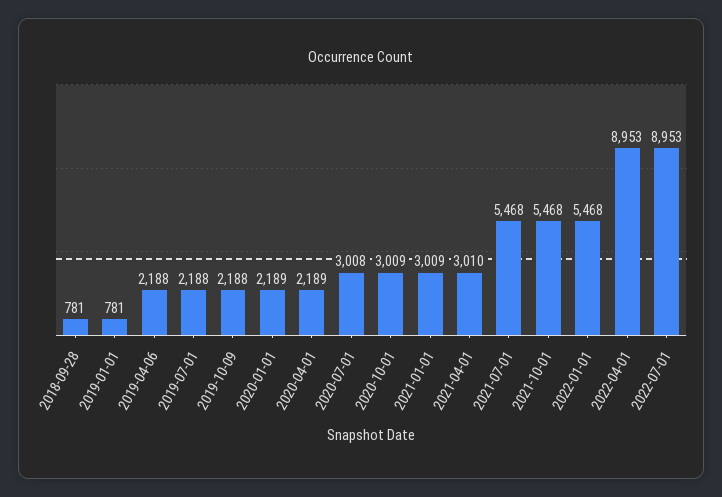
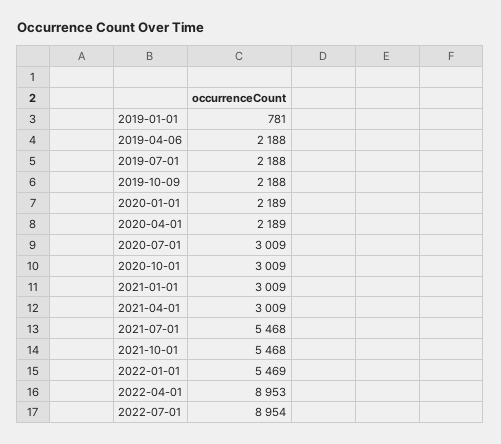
2018-09-28: 781 -> none
2020-07-01: 3008 -> 3009
2021-04-01: 3010 -> 3009
2022-01-01: 5468 -> 5469
2022-07-01: 8953 -> 8954

